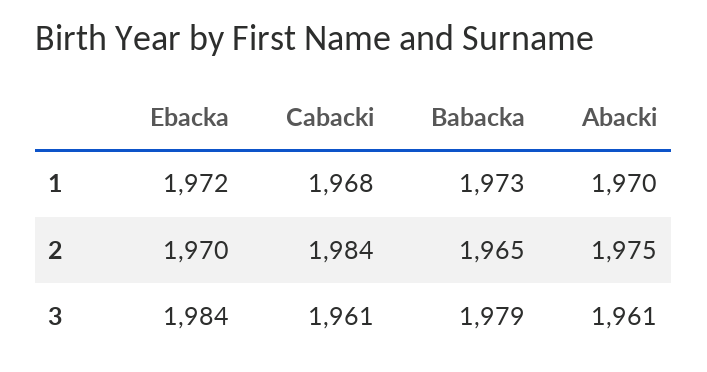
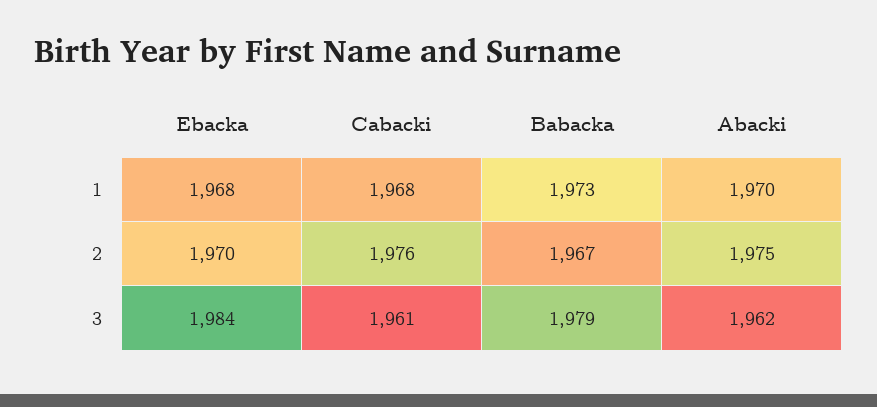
Ebacka, 1: 1972 -> 1968
Cabacki, 2: 1984 -> 1976
Babacka, 2: 1965 -> 1967
Abacki, 3: 1961 -> 1962

